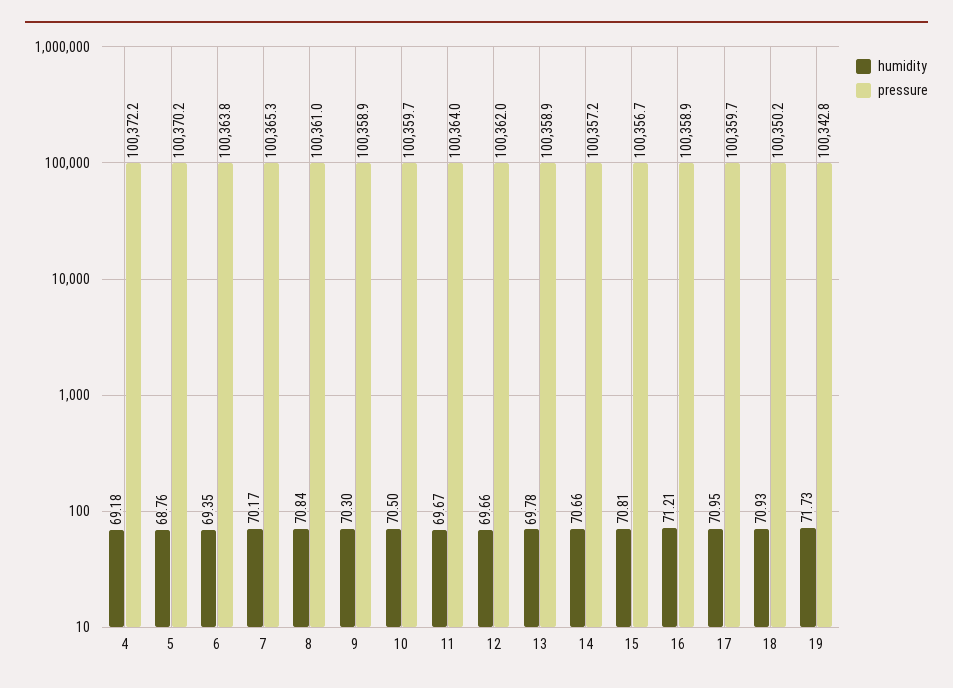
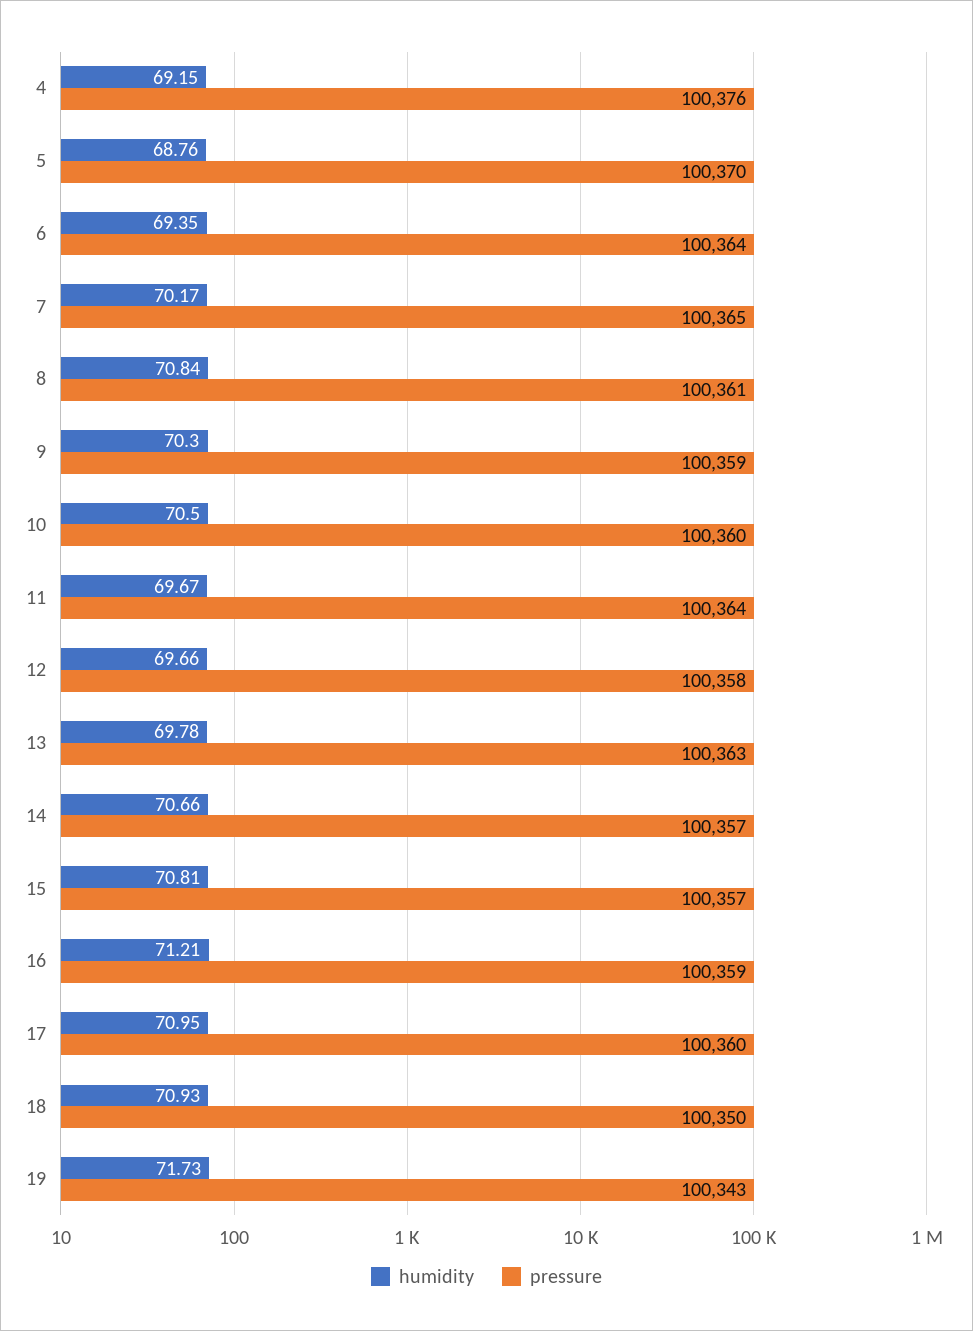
humidity, 4: 69.18 -> 69.15
pressure, 4: 100372.2 -> 100376
pressure, 12: 100362 -> 100358
pressure, 13: 100358.9 -> 100363

